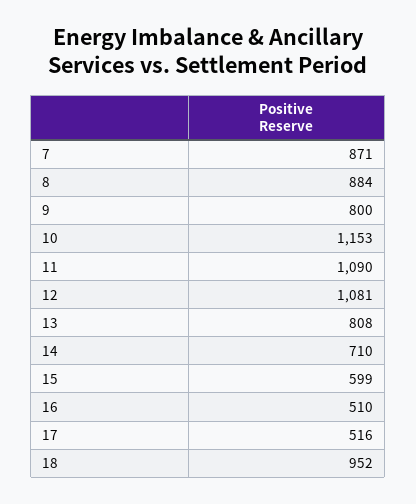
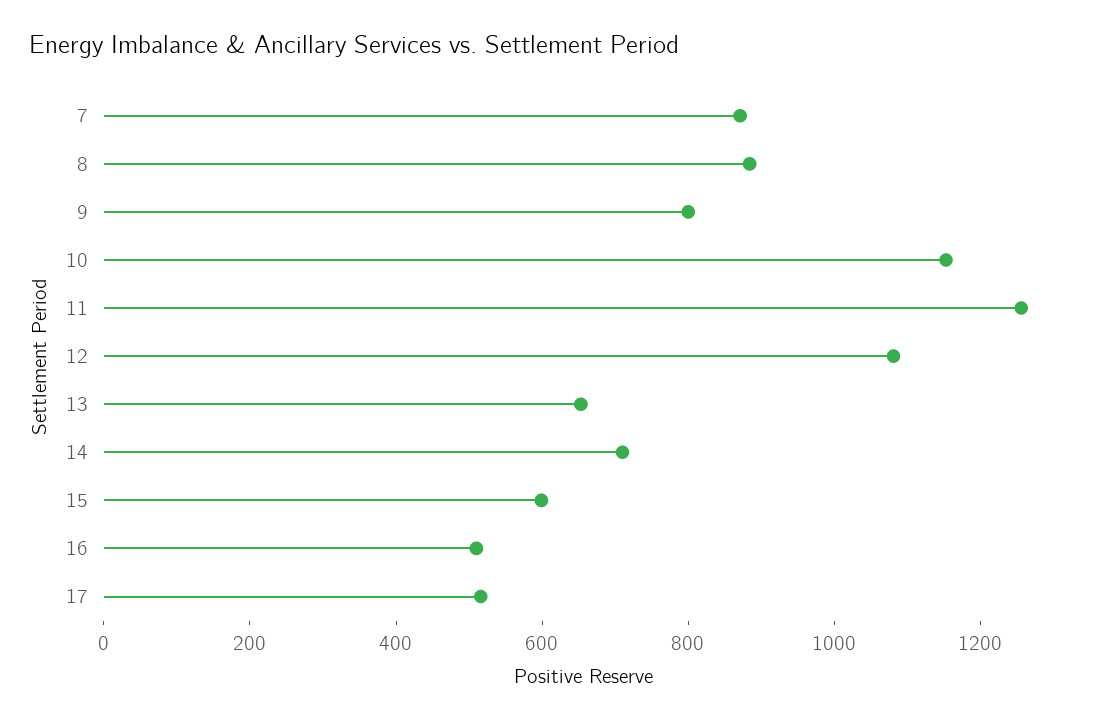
11: 1090 -> 1250
13: 808 -> 650
18: 952 -> none

